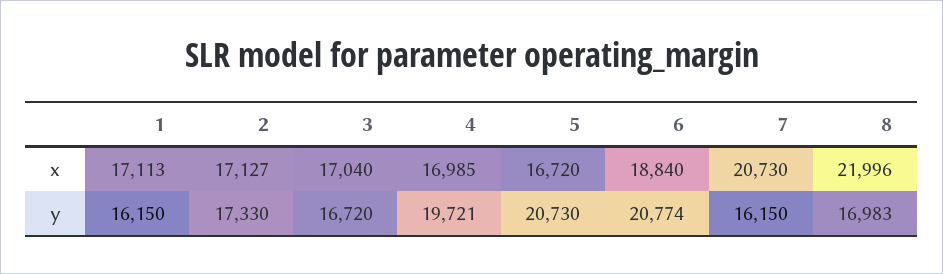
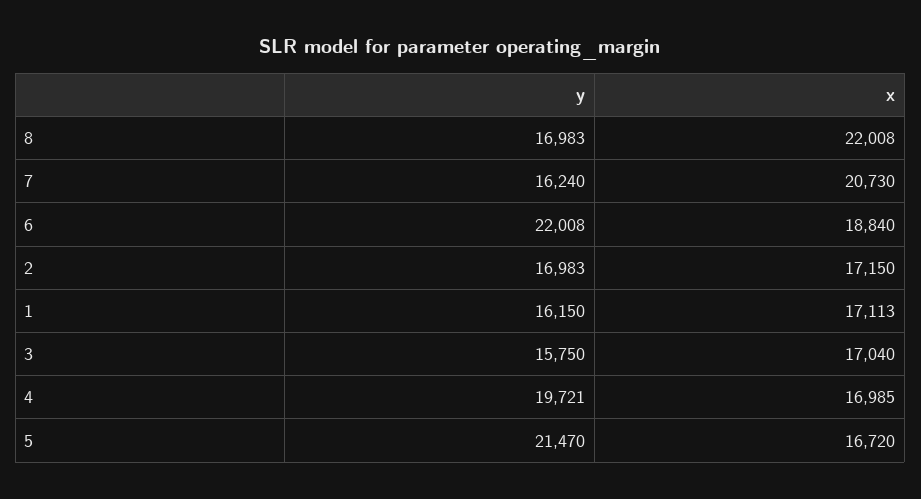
2, x: 17127 -> 17150
8, x: 21996 -> 22008
2, y: 17330 -> 16983
3, y: 16720 -> 15750
5, y: 20730 -> 21470
6, y: 20774 -> 22008
7, y: 16150 -> 16240

